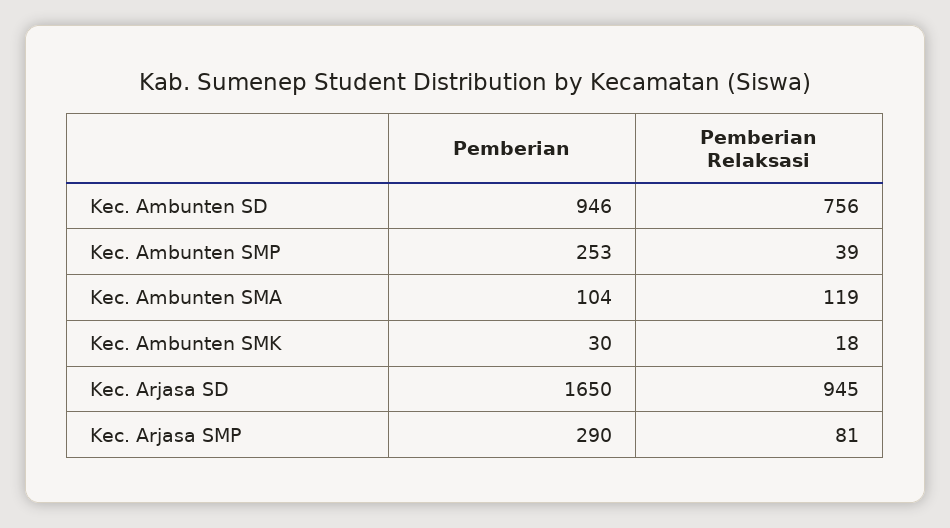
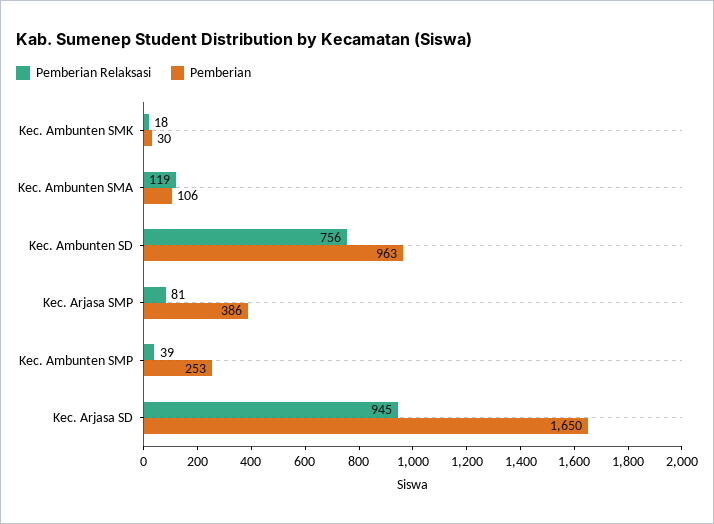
Pemberian, Kec. Ambunten SD: 946 -> 963
Pemberian, Kec. Ambunten SMA: 104 -> 106
Pemberian, Kec. Arjasa SMP: 290 -> 386

